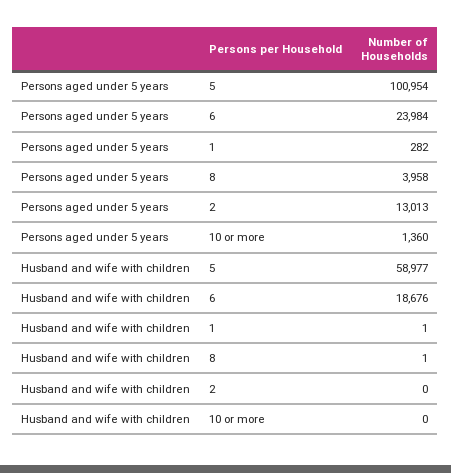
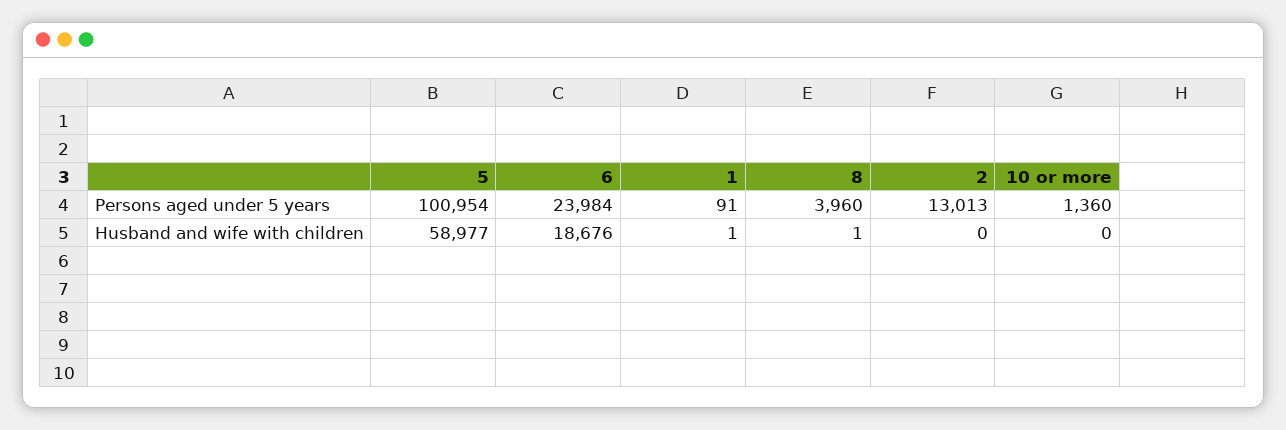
Persons aged under 5 years, 1: 282 -> 91
Persons aged under 5 years, 8: 3958 -> 3960

